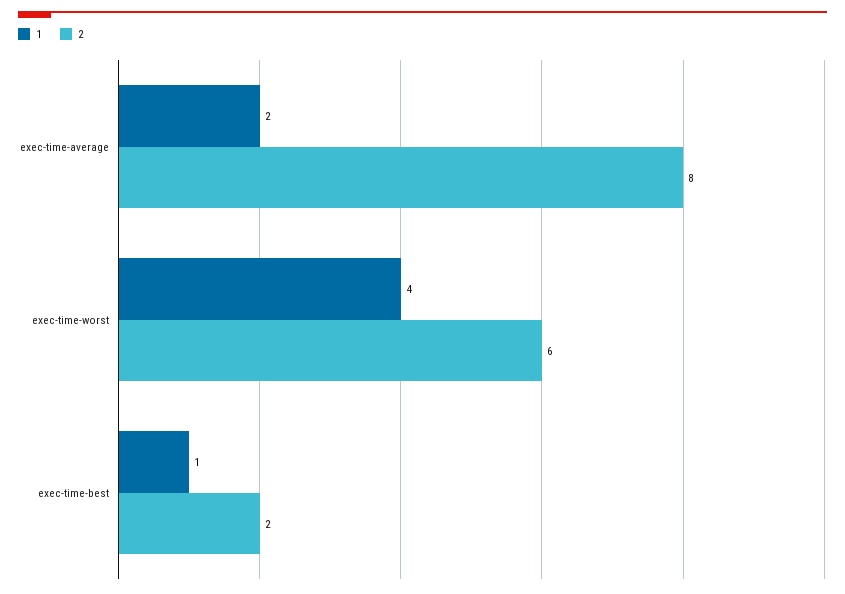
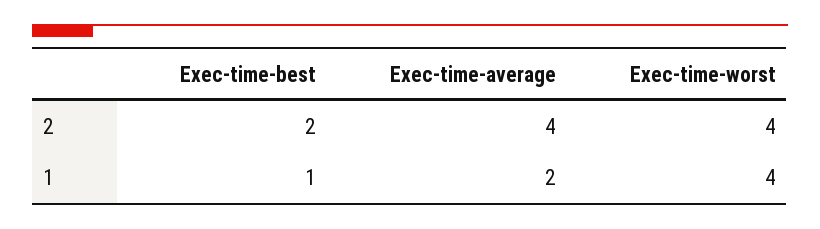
2, exec-time-average: 8 -> 4
2, exec-time-worst: 6 -> 4

